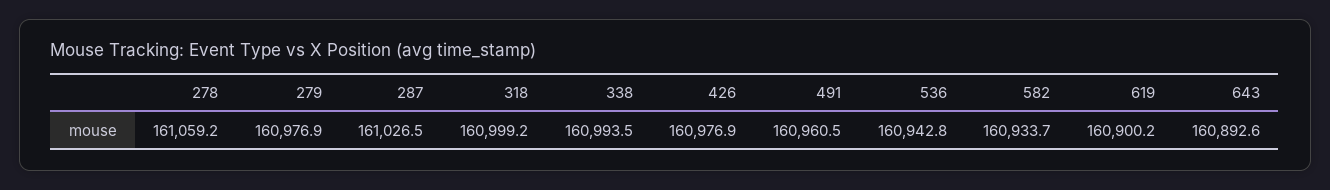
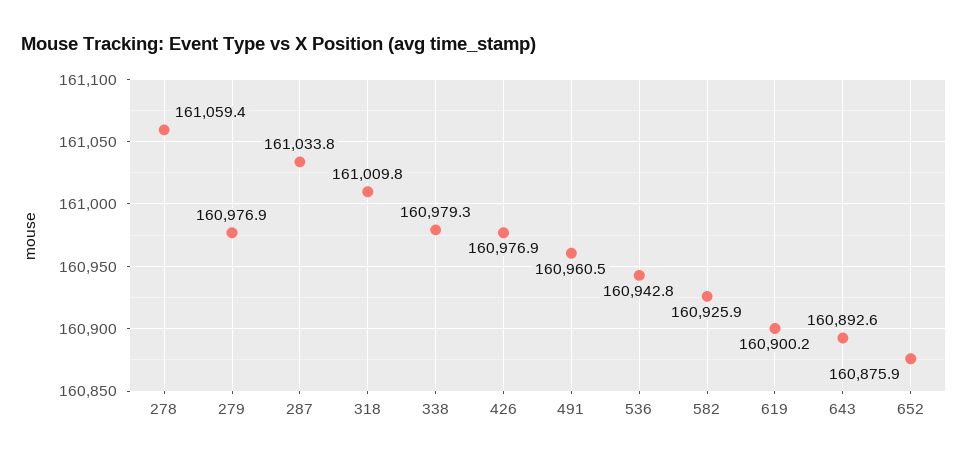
278: 161059.2 -> 161059.4
287: 161026.5 -> 161033.8
318: 160999.2 -> 161009.8
338: 160993.5 -> 160979.3
582: 160933.7 -> 160925.9
652: none -> 160875.9

